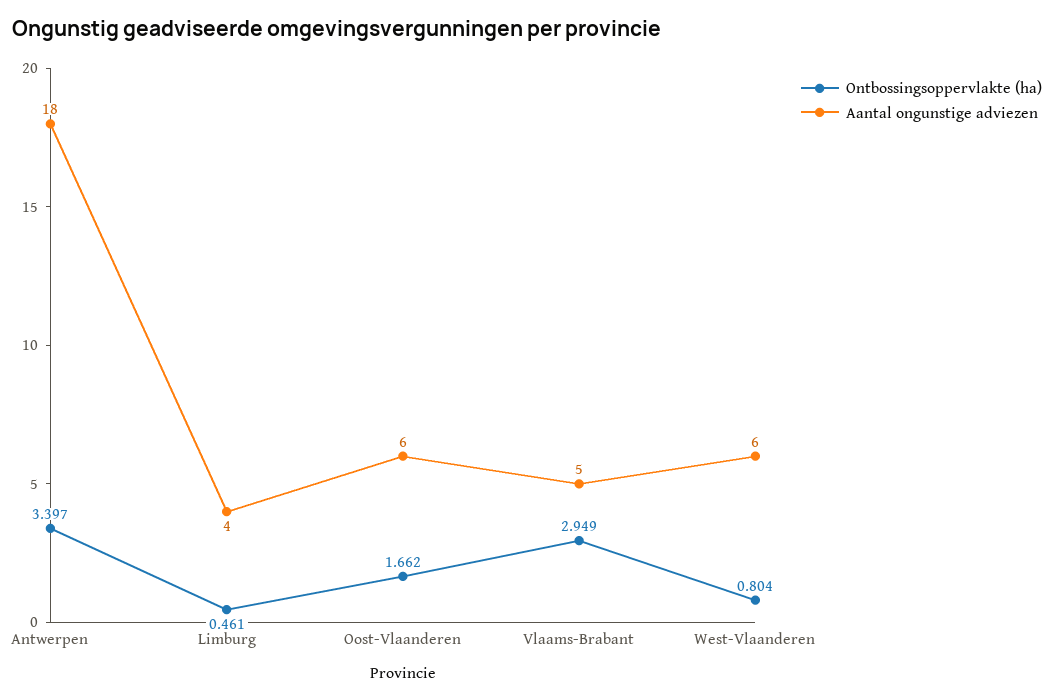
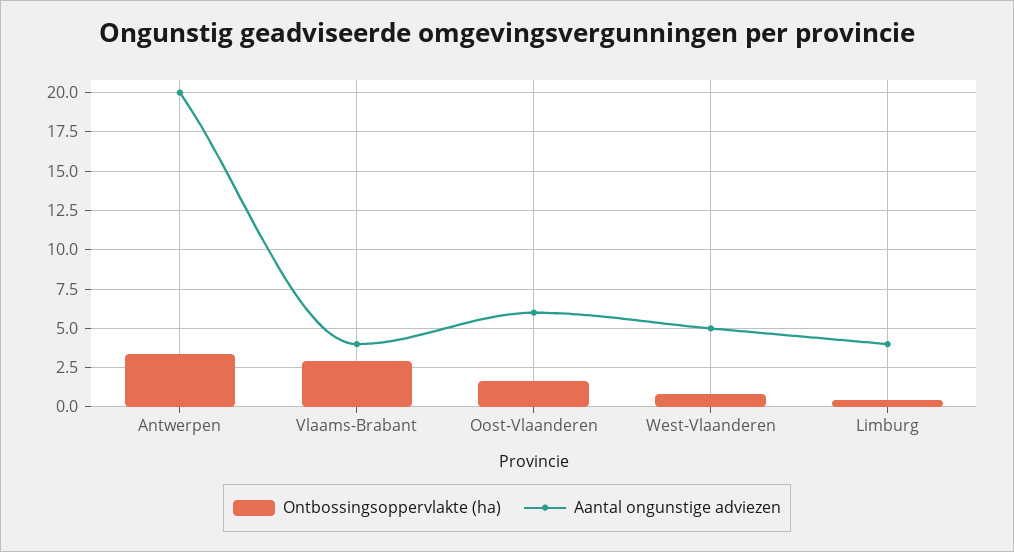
Aantal ongunstige adviezen, Antwerpen: 18 -> 20
Aantal ongunstige adviezen, Vlaams-Brabant: 5 -> 4
Aantal ongunstige adviezen, West-Vlaanderen: 6 -> 5

